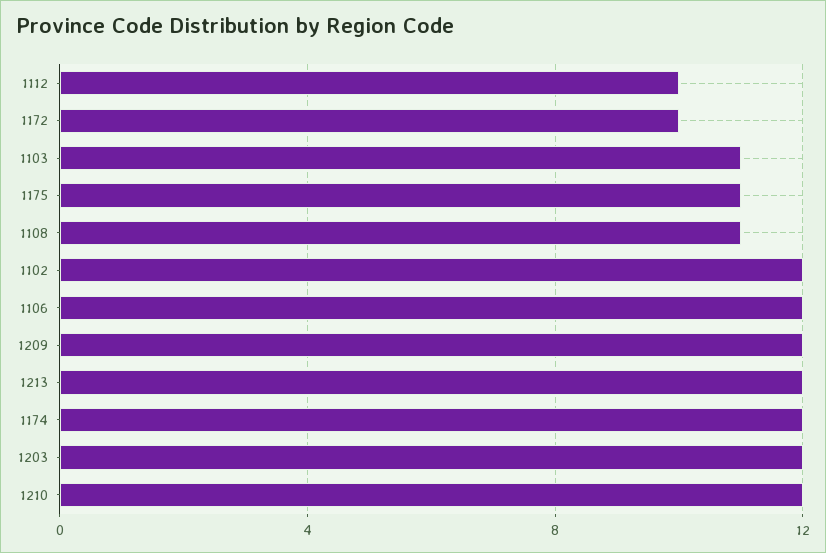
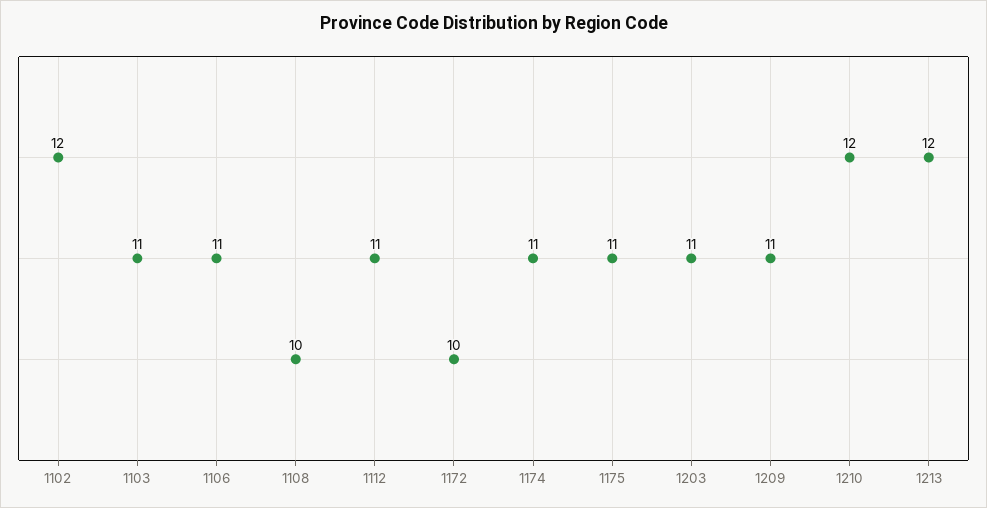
1112: 10 -> 11
1108: 11 -> 10
1106: 12 -> 11
1209: 12 -> 11
1174: 12 -> 11
1203: 12 -> 11

